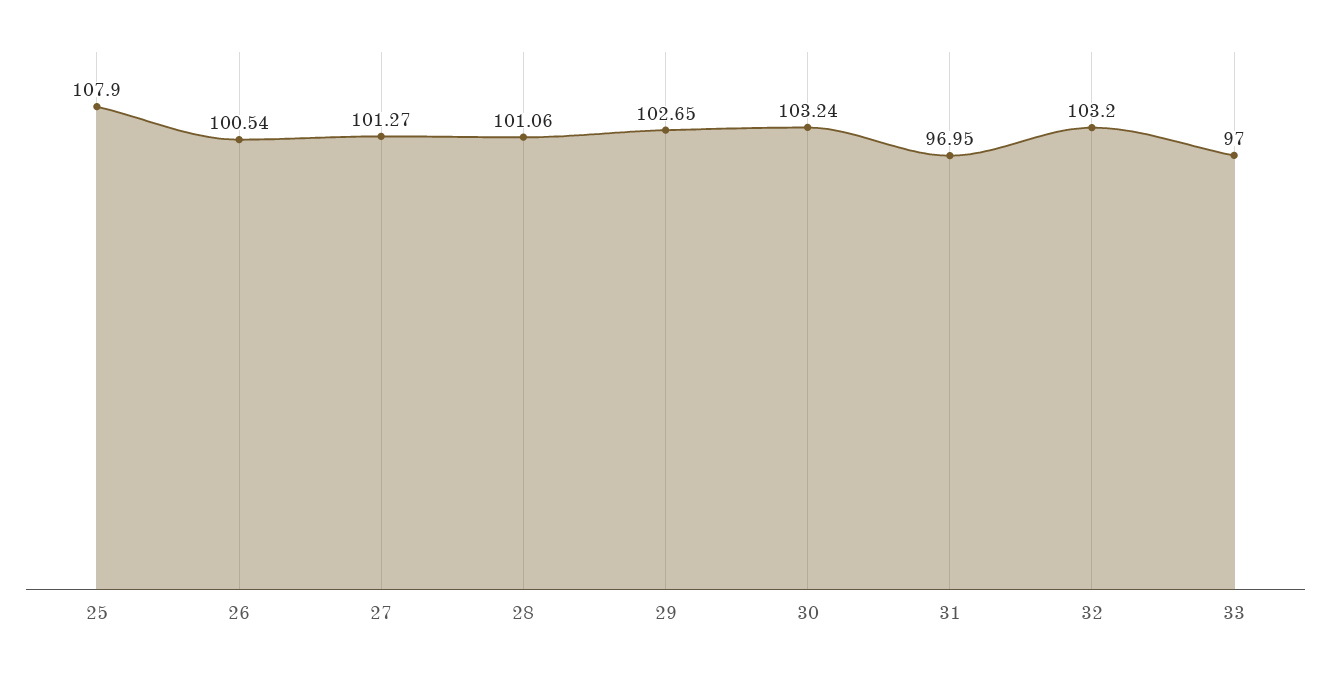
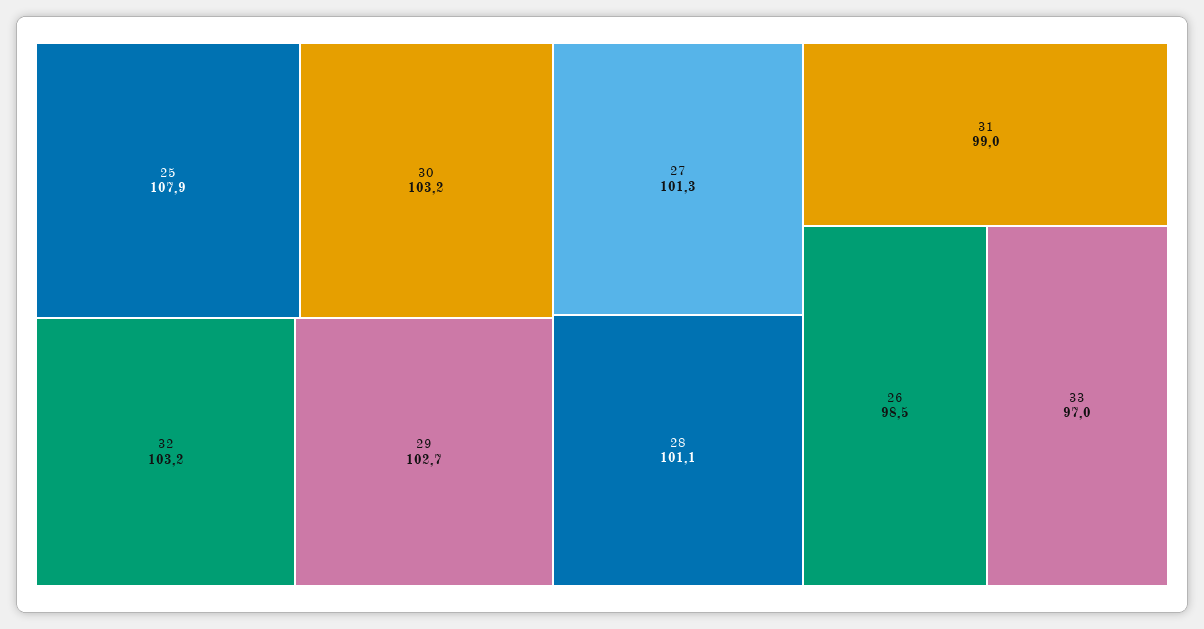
26: 100.54 -> 98.5
31: 96.95 -> 99

